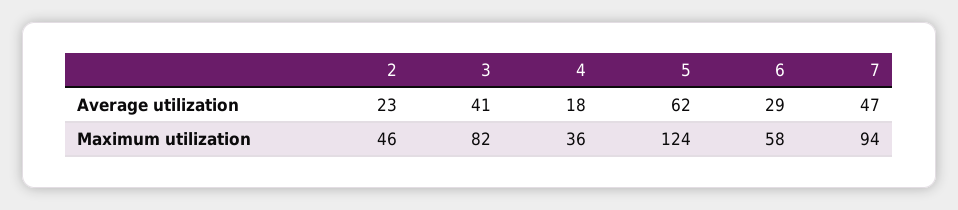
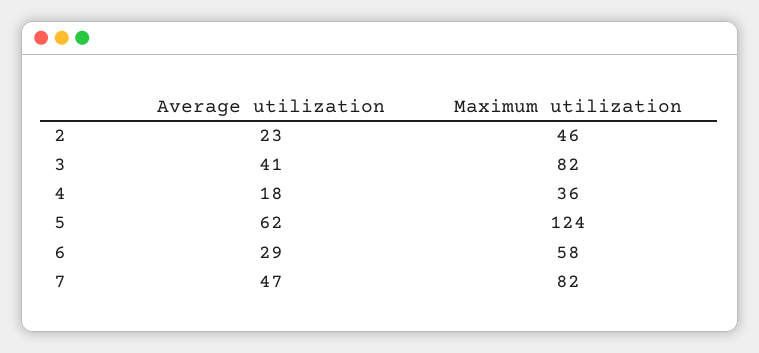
7, Maximum utilization: 94 -> 82

